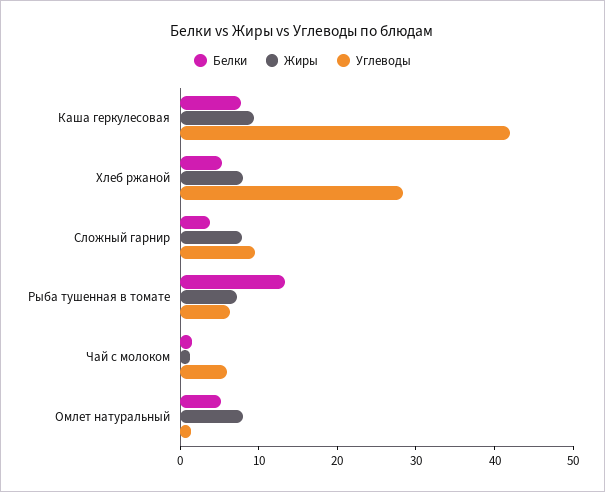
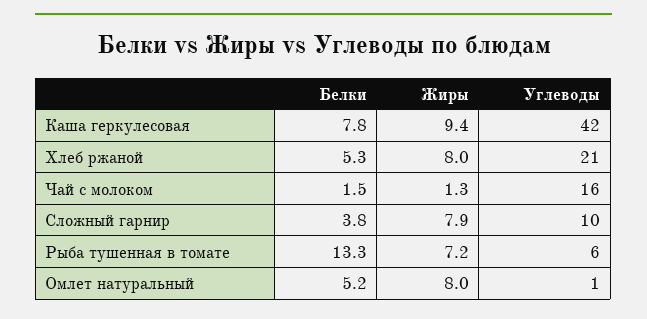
Углеводы, Хлеб ржаной: 28 -> 21
Углеводы, Чай с молоком: 6 -> 16

